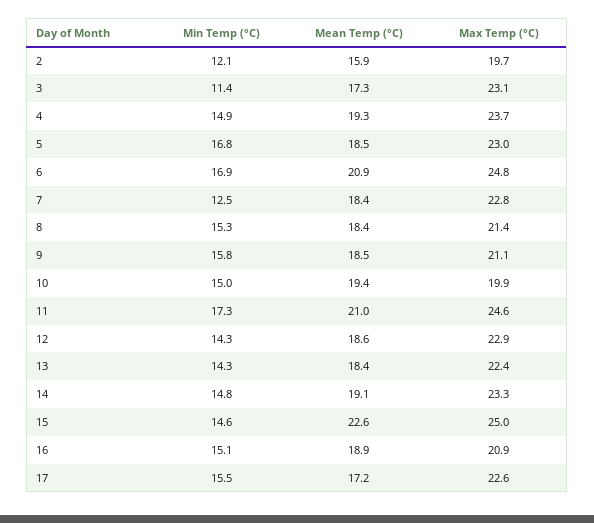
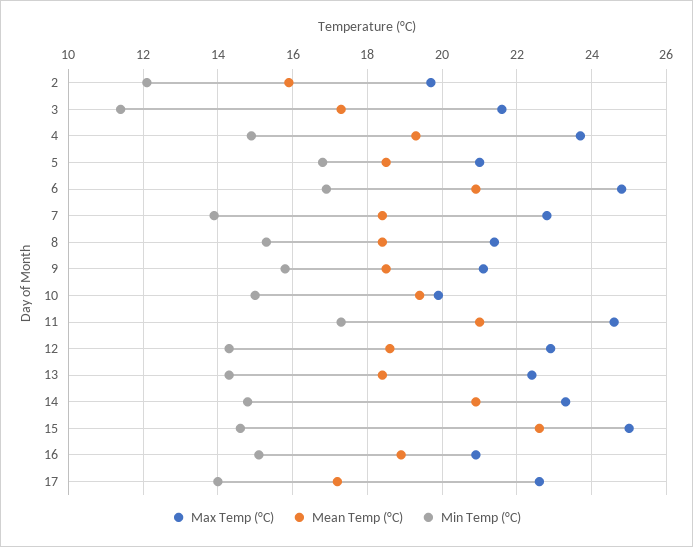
Max Temp (°C), 3: 23.1 -> 21.5
Max Temp (°C), 5: 23 -> 21
Min Temp (°C), 7: 12.5 -> 14
Mean Temp (°C), 14: 19.1 -> 21
Min Temp (°C), 17: 15.5 -> 14

